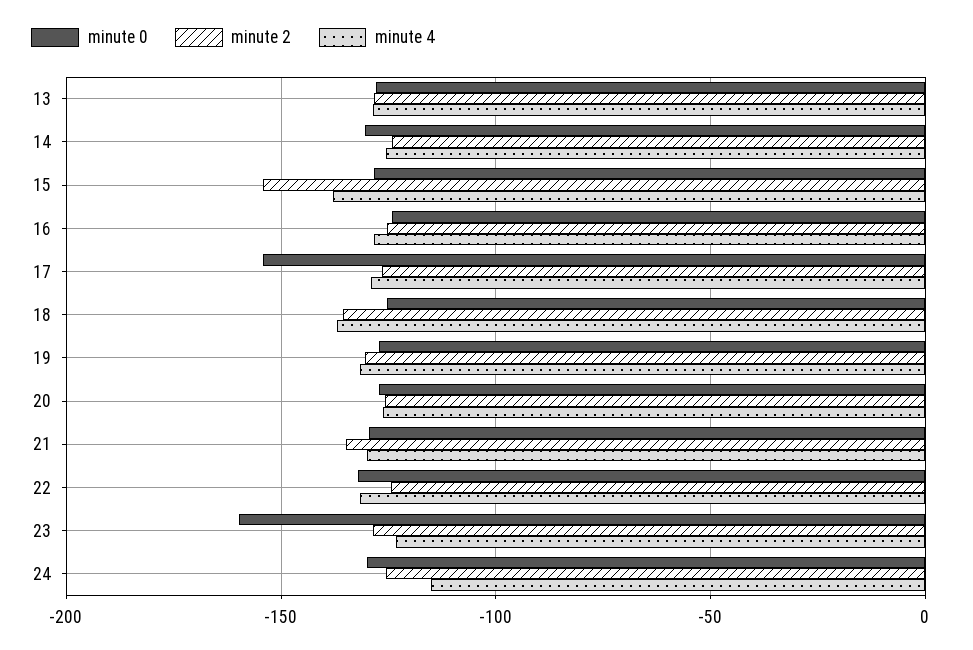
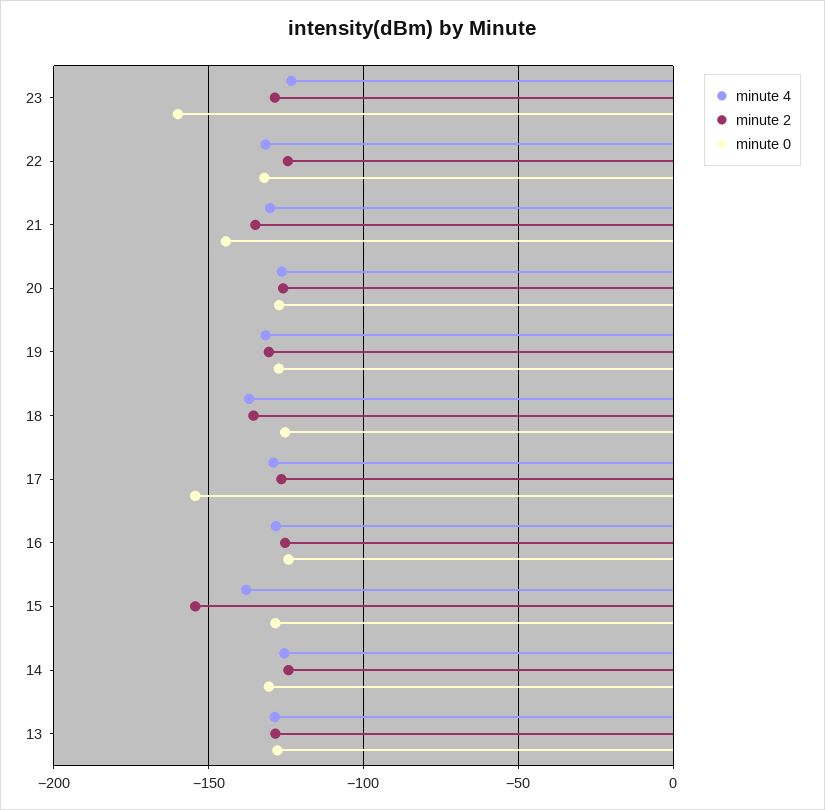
minute 0, 21: -130 -> -145
minute 0, 24: -130 -> none
minute 2, 24: -125 -> none
minute 4, 24: -115 -> none

